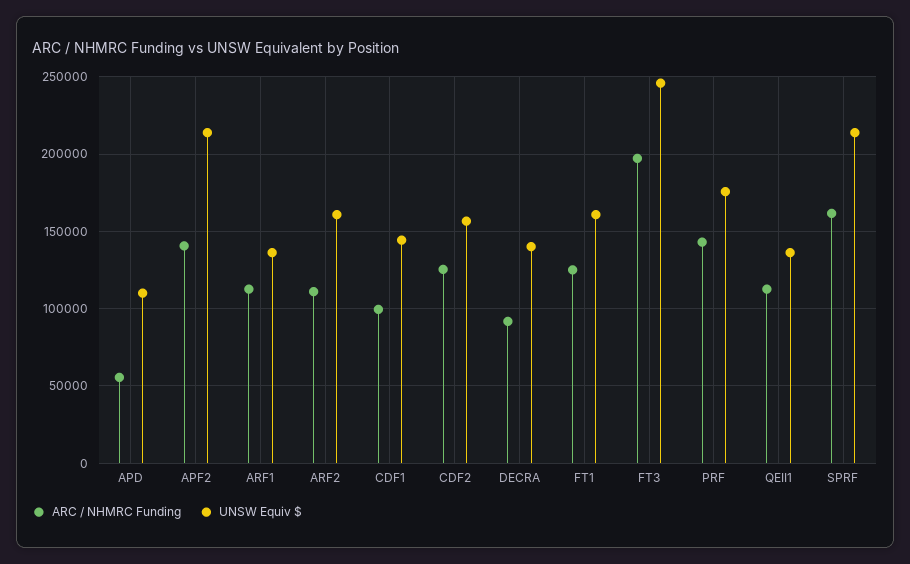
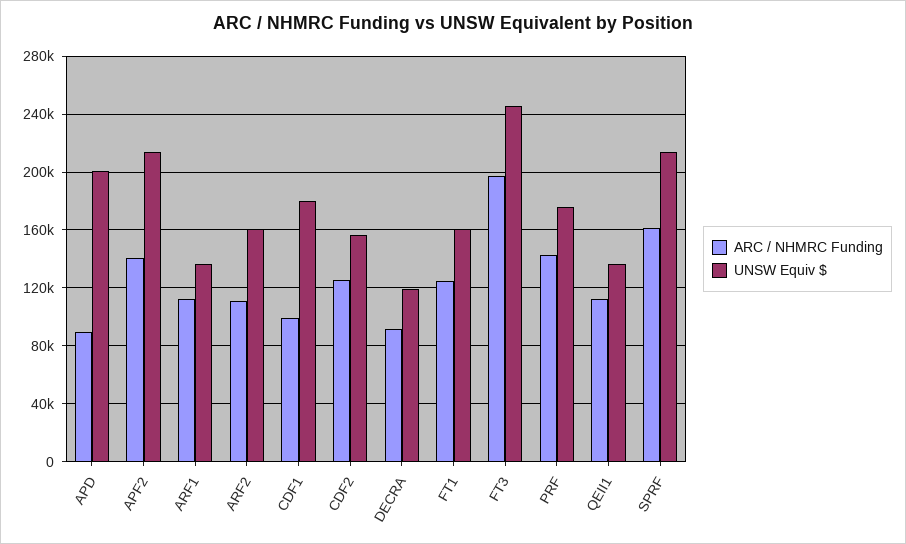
ARC / NHMRC Funding, APD: 55000 -> 90000
UNSW Equiv $, APD: 110000 -> 200000
UNSW Equiv $, CDF1: 145000 -> 180000
UNSW Equiv $, DECRA: 140000 -> 120000

